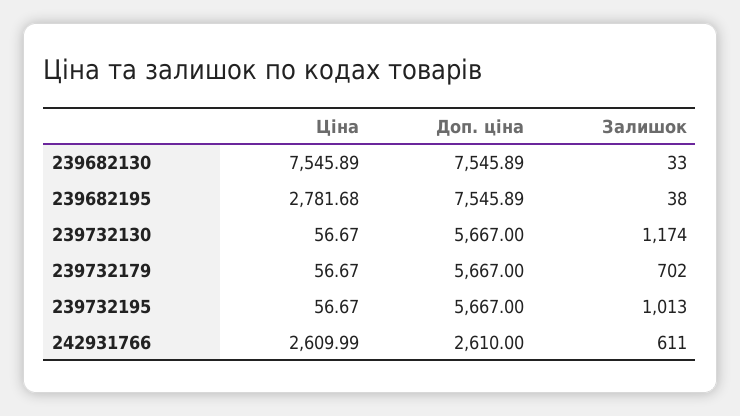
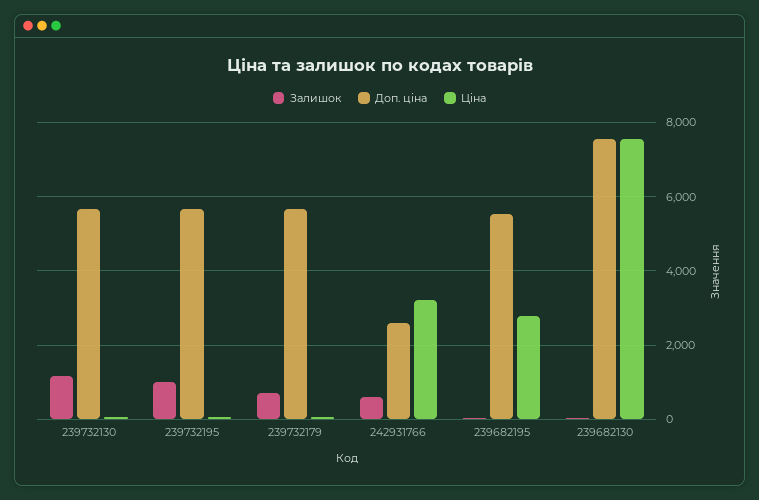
Доп. ціна, 239682195: 7545.89 -> 5600
Ціна, 242931766: 2609.99 -> 3200

